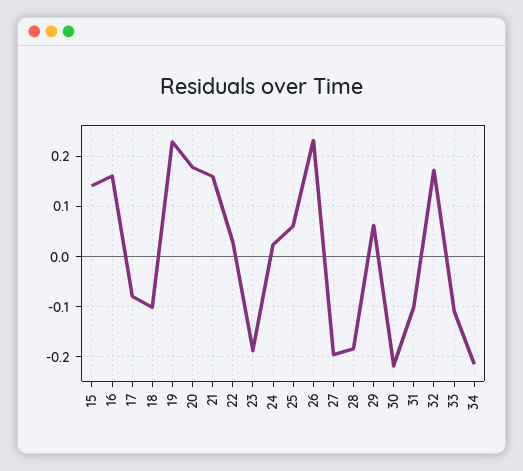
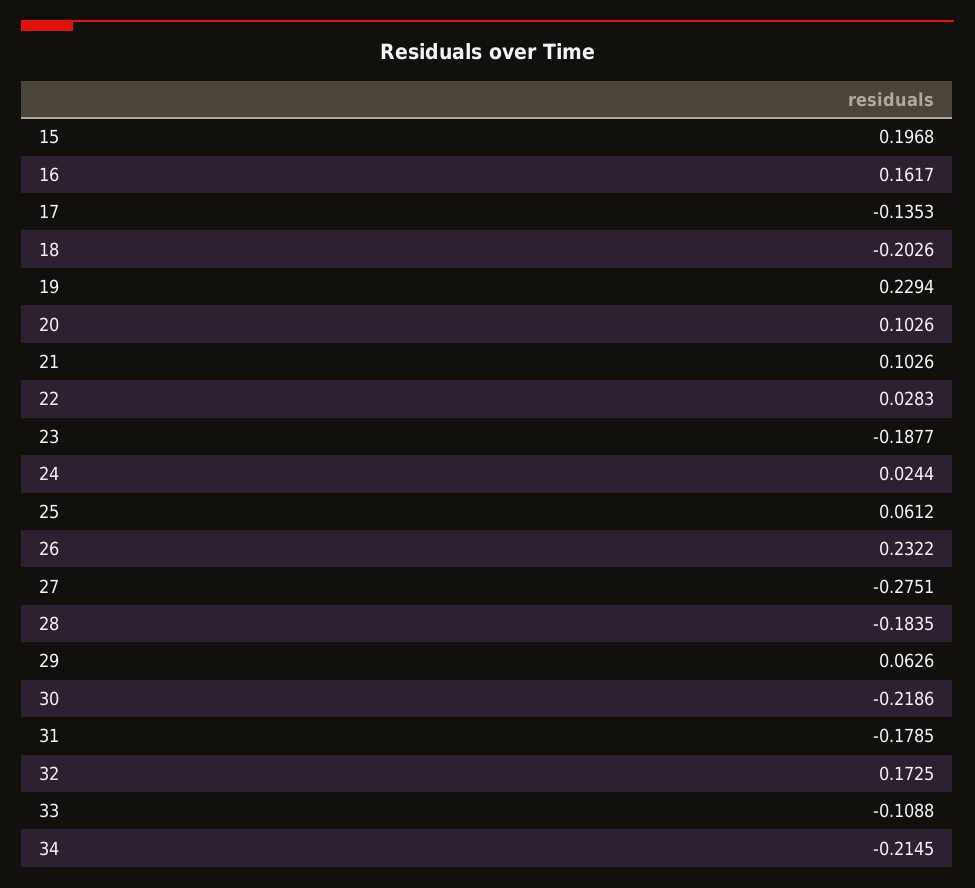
15: 0.14 -> 0.1968
17: -0.08 -> -0.1353
18: -0.1 -> -0.2026
20: 0.18 -> 0.1026
21: 0.16 -> 0.1026
27: -0.2 -> -0.2751
31: -0.1 -> -0.1785

